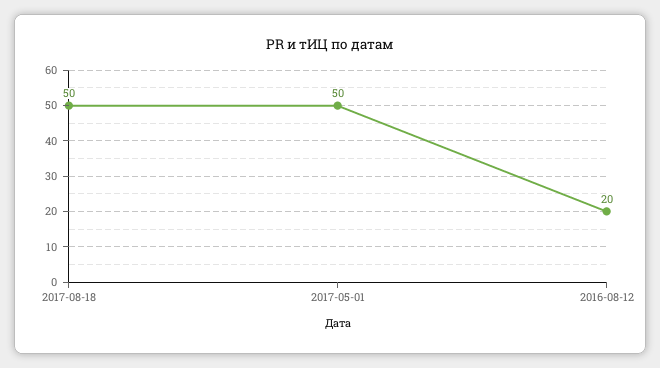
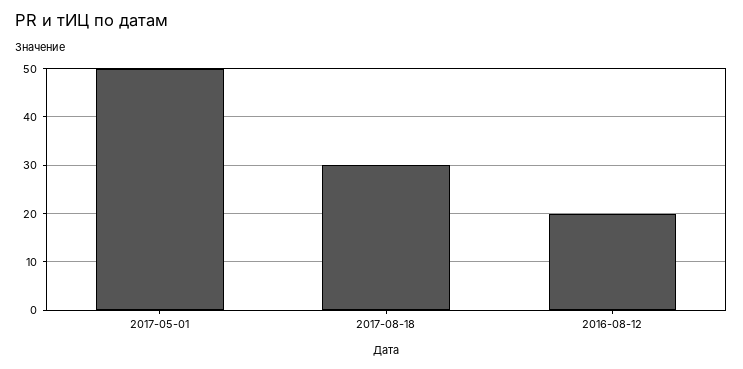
2017-08-18: 50 -> 30

